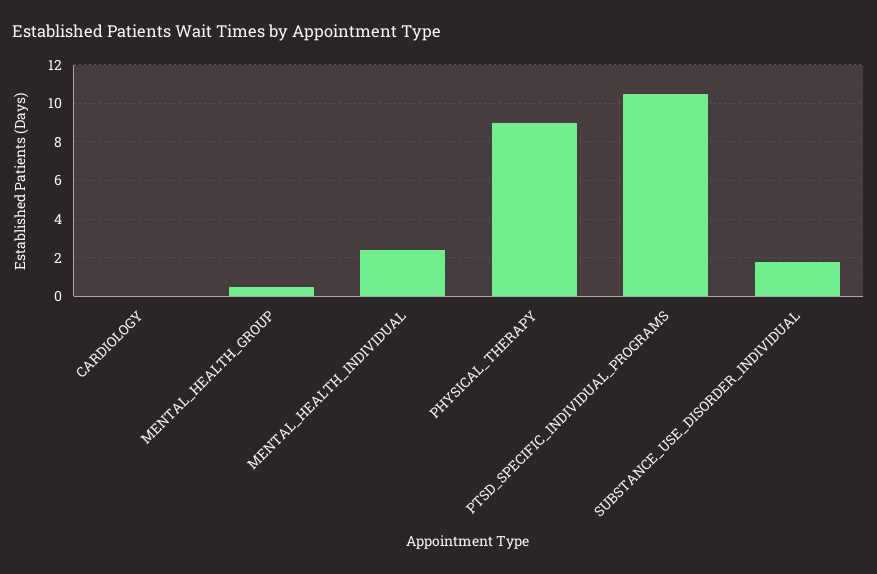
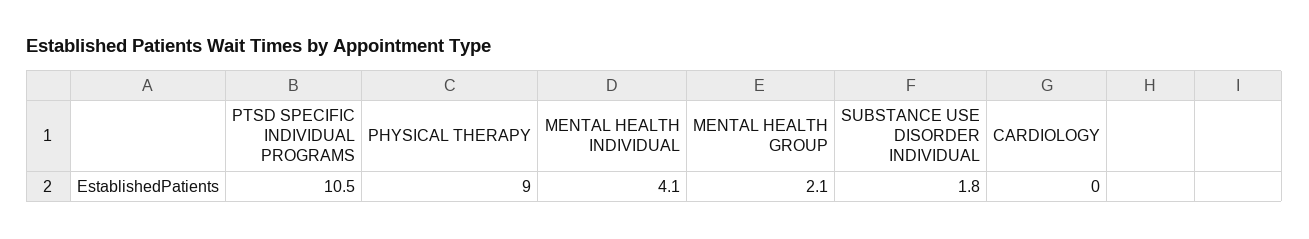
MENTAL_HEALTH_GROUP: 0.5 -> 2.1
MENTAL_HEALTH_INDIVIDUAL: 2.5 -> 4.1

